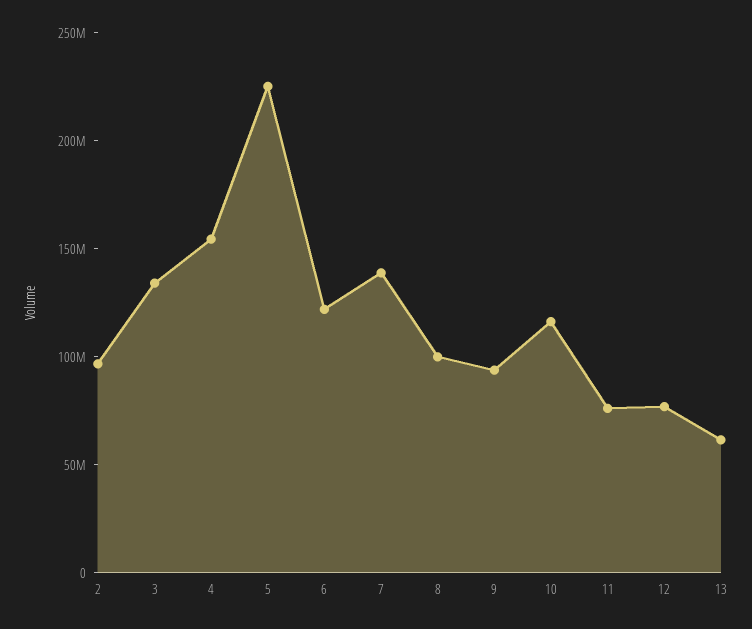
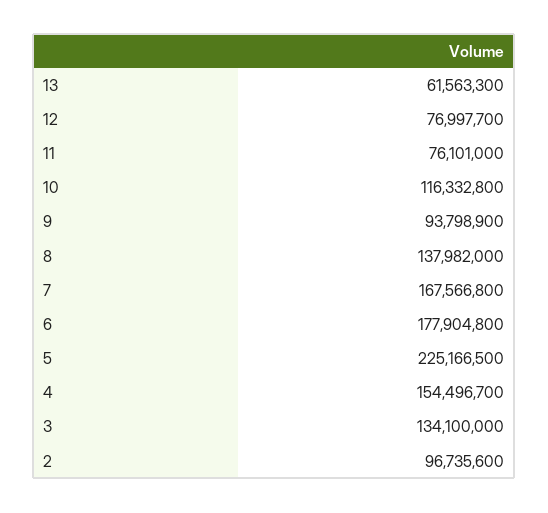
6: 120000000 -> 177904800
7: 140000000 -> 167566800
8: 100000000 -> 137982000

